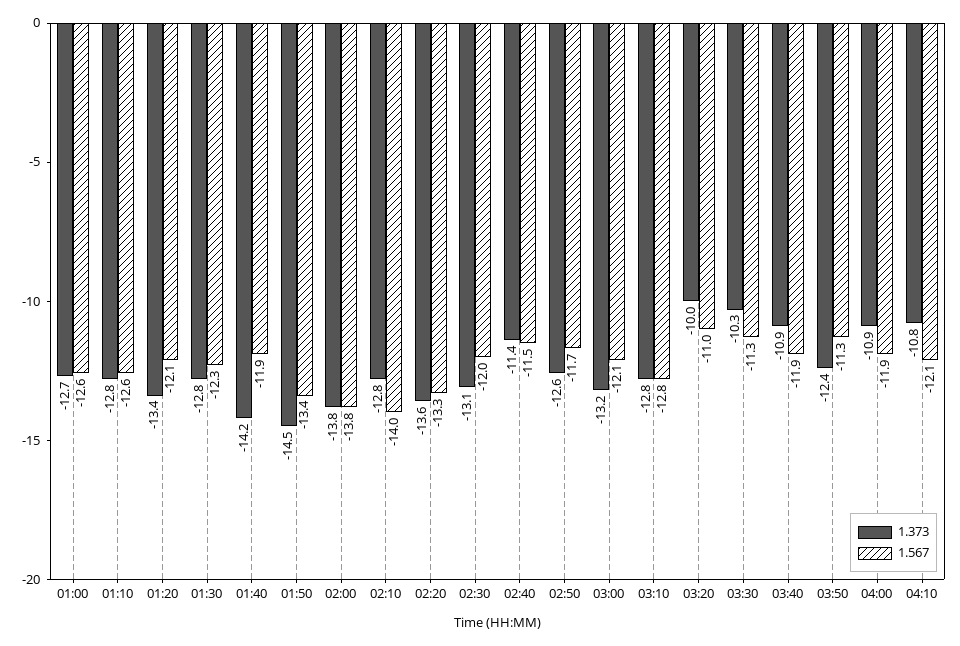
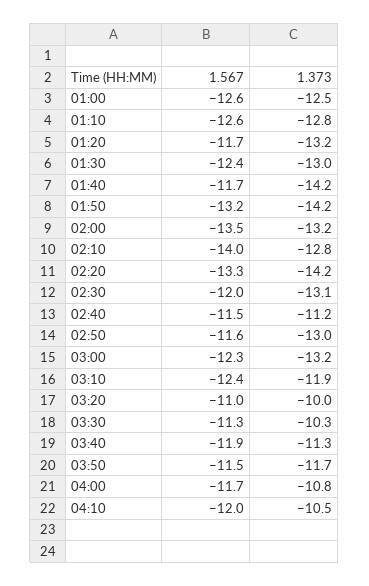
1.373, 01:00: -12.7 -> -12.5
1.373, 01:20: -13.4 -> -13.2
1.567, 01:20: -12.1 -> -11.7
1.373, 01:30: -12.8 -> -13
1.567, 01:30: -12.3 -> -12.4
1.567, 01:40: -11.9 -> -11.7
1.373, 01:50: -14.5 -> -14.2
1.567, 01:50: -13.4 -> -13.2
1.373, 02:00: -13.8 -> -13.2
1.567, 02:00: -13.8 -> -13.5
1.373, 02:20: -13.6 -> -14.2
1.373, 02:40: -11.4 -> -11.2
1.373, 02:50: -12.6 -> -13
1.567, 02:50: -11.7 -> -11.6
1.567, 03:00: -12.1 -> -12.3
1.373, 03:10: -12.8 -> -11.9
1.567, 03:10: -12.8 -> -12.4
1.373, 03:40: -10.9 -> -11.3
1.373, 03:50: -12.4 -> -11.7
1.567, 03:50: -11.3 -> -11.5
1.373, 04:00: -10.9 -> -10.8
1.567, 04:00: -11.9 -> -11.7
1.373, 04:10: -10.8 -> -10.5
1.567, 04:10: -12.1 -> -12

